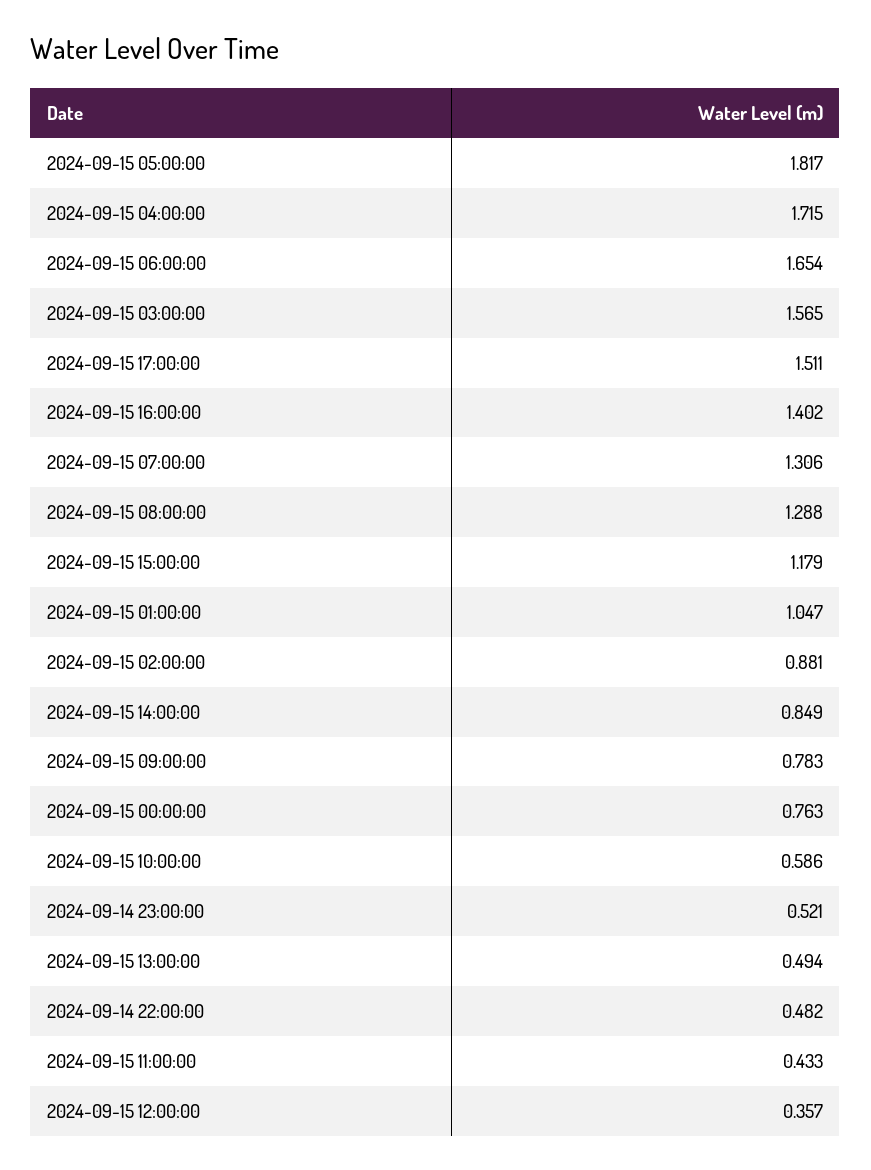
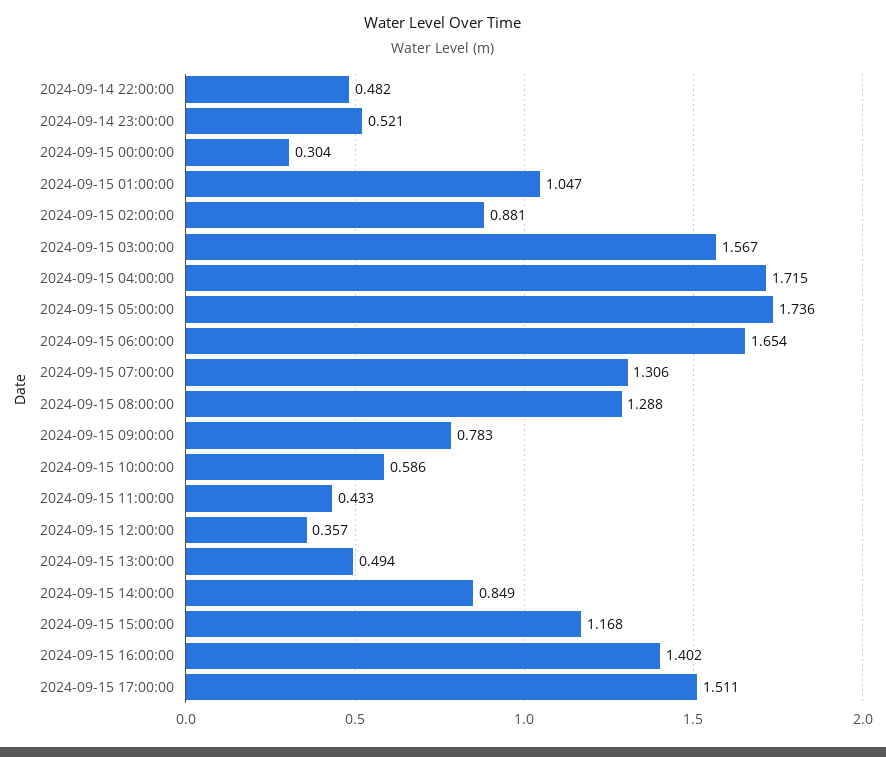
2024-09-15 05:00:00: 1.817 -> 1.736
2024-09-15 03:00:00: 1.565 -> 1.567
2024-09-15 15:00:00: 1.179 -> 1.168
2024-09-15 00:00:00: 0.763 -> 0.304

